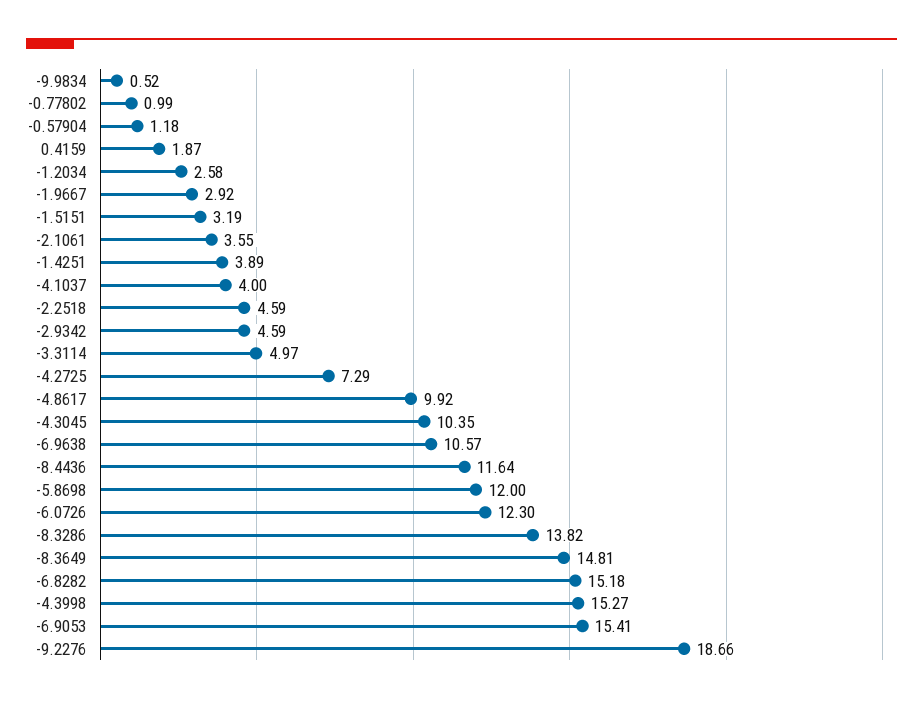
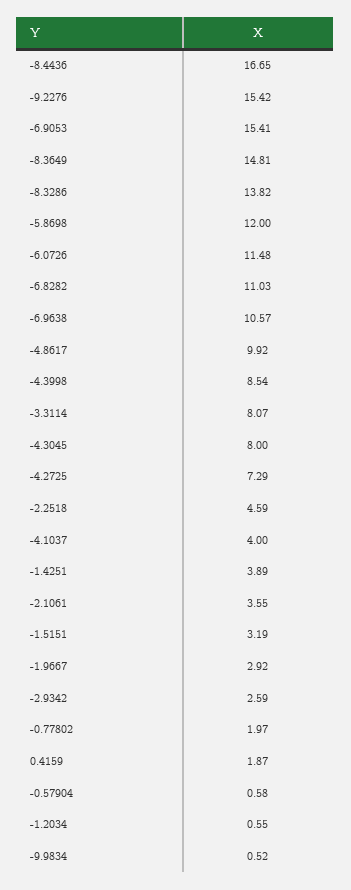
-0.77802: 0.99 -> 1.97
-0.57904: 1.18 -> 0.58
-1.2034: 2.58 -> 0.55
-2.9342: 4.59 -> 2.59
-3.3114: 4.97 -> 8.07
-4.3045: 10.35 -> 8
-8.4436: 11.64 -> 16.65
-6.0726: 12.3 -> 11.48
-6.8282: 15.18 -> 11.03
-4.3998: 15.27 -> 8.54
-9.2276: 18.66 -> 15.42

